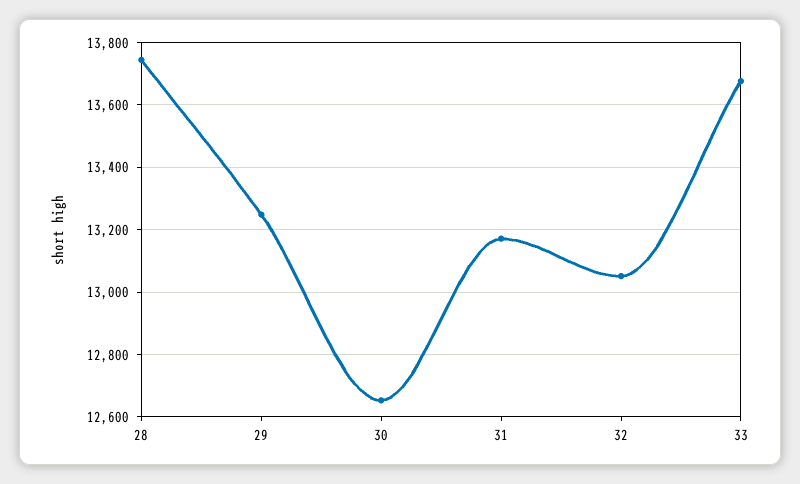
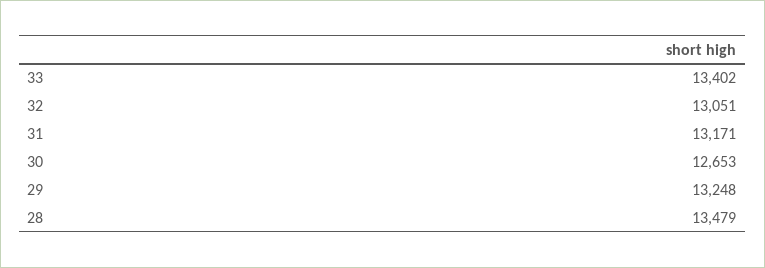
28: 13740 -> 13479
33: 13680 -> 13402

